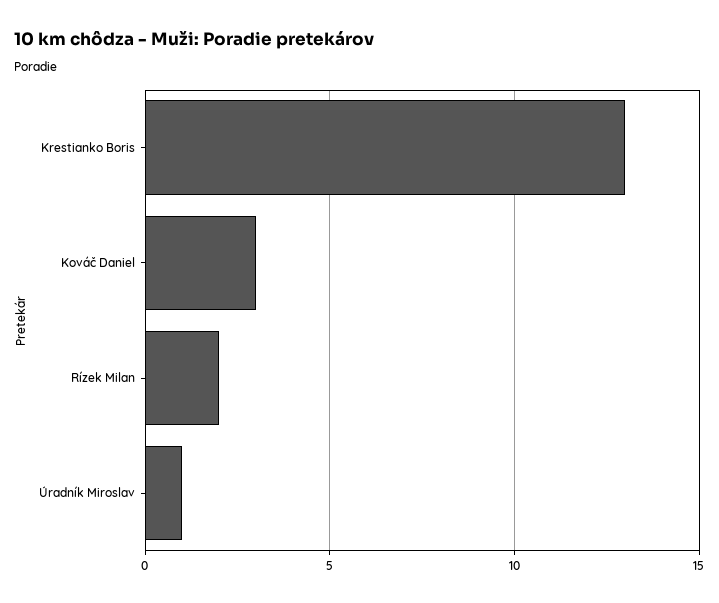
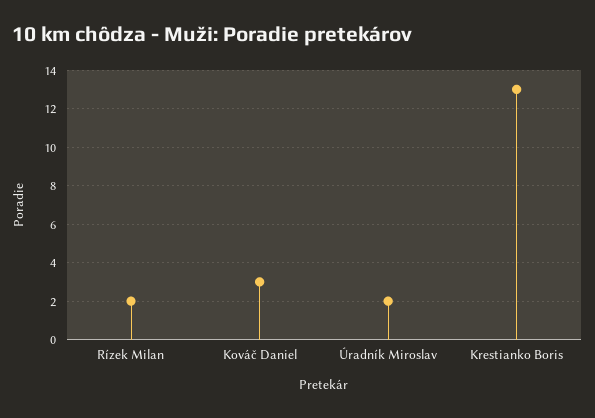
Úradník Miroslav: 1 -> 2

